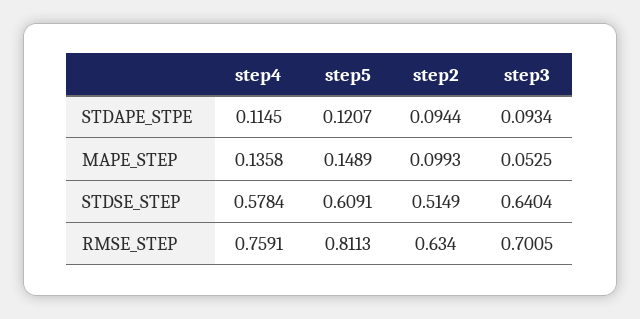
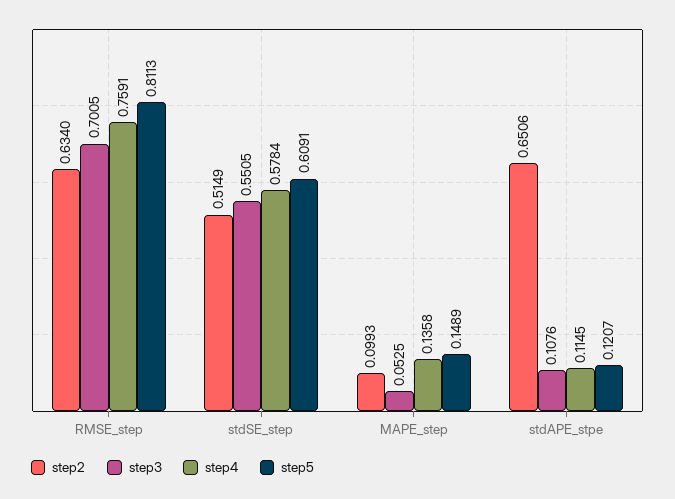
step2, STDAPE_STPE: 0.0944 -> 0.6506
step3, STDAPE_STPE: 0.0934 -> 0.1076
step3, STDSE_STEP: 0.6404 -> 0.5505

